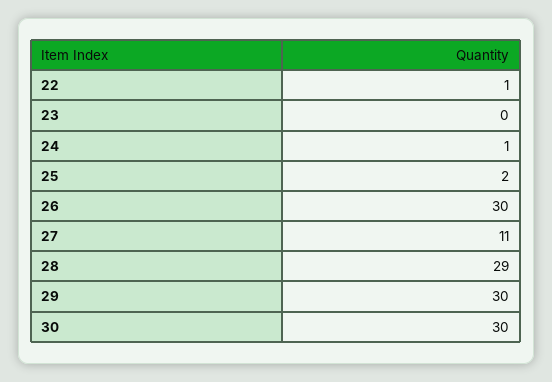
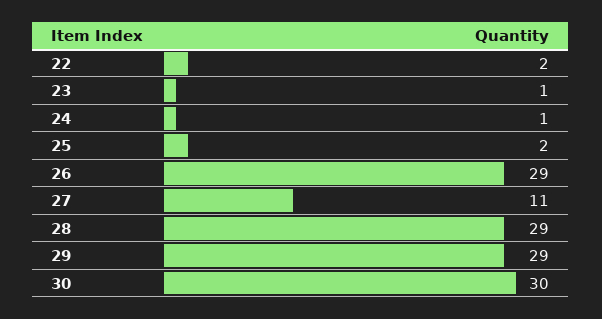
22: 1 -> 2
23: 0 -> 1
26: 30 -> 29
29: 30 -> 29

